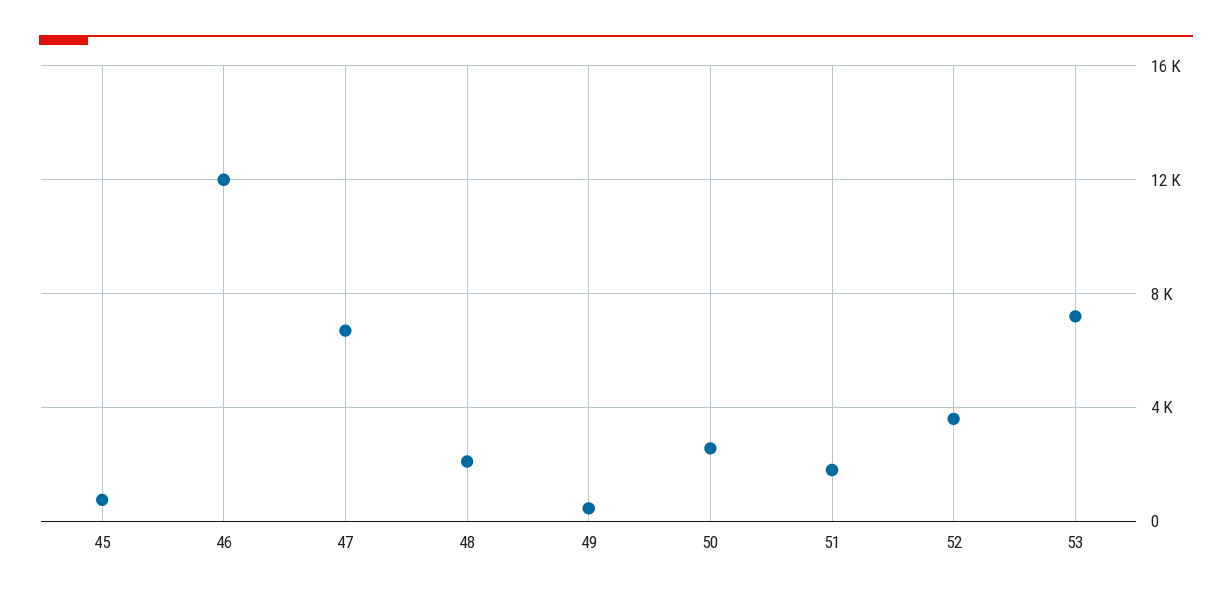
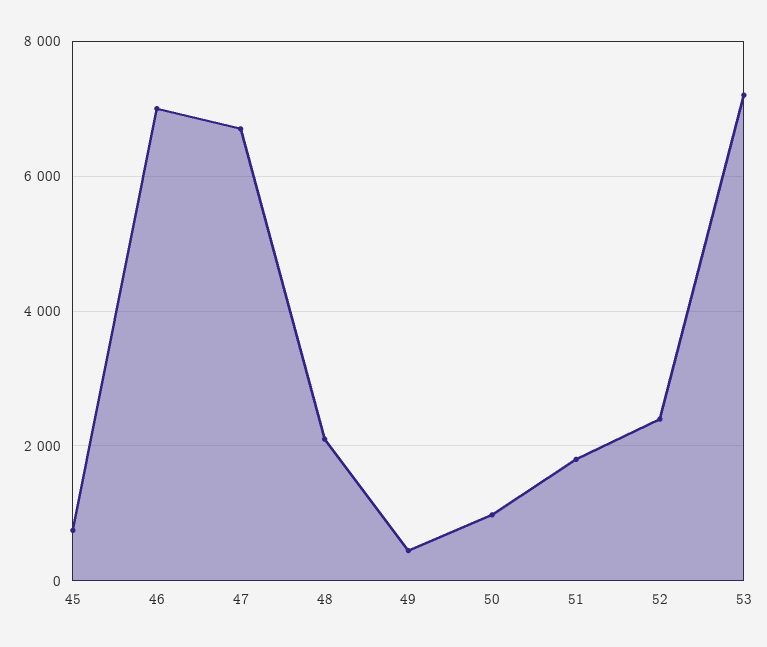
46: 12000 -> 7000
50: 2500 -> 1000
52: 3500 -> 2400

